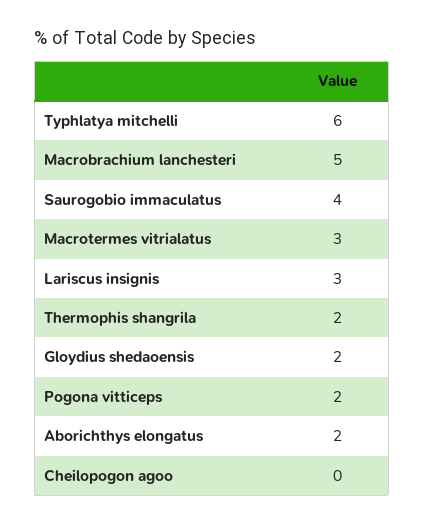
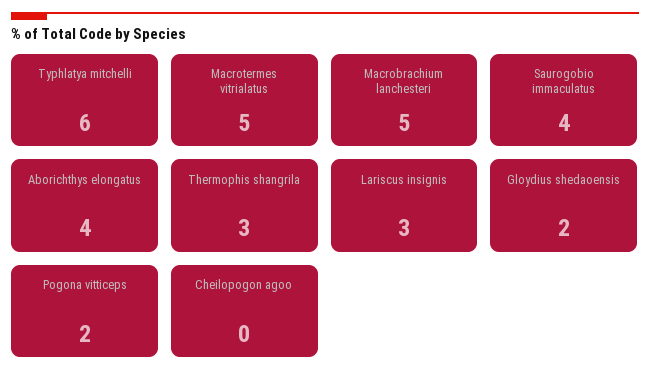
Macrotermes vitrialatus: 3 -> 5
Thermophis shangrila: 2 -> 3
Aborichthys elongatus: 2 -> 4

